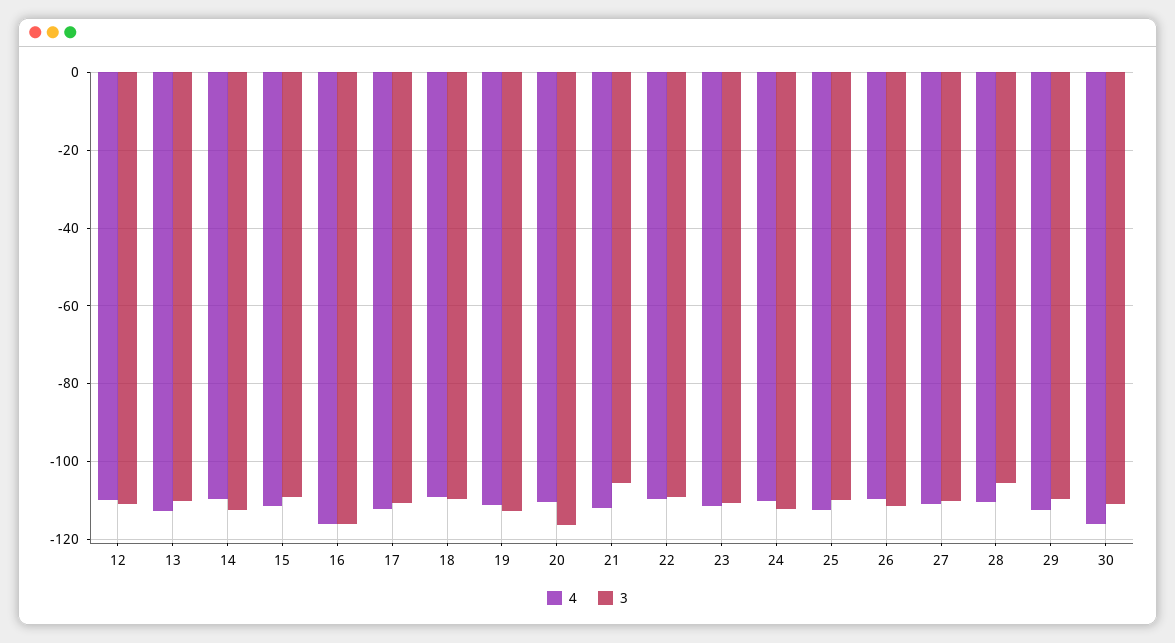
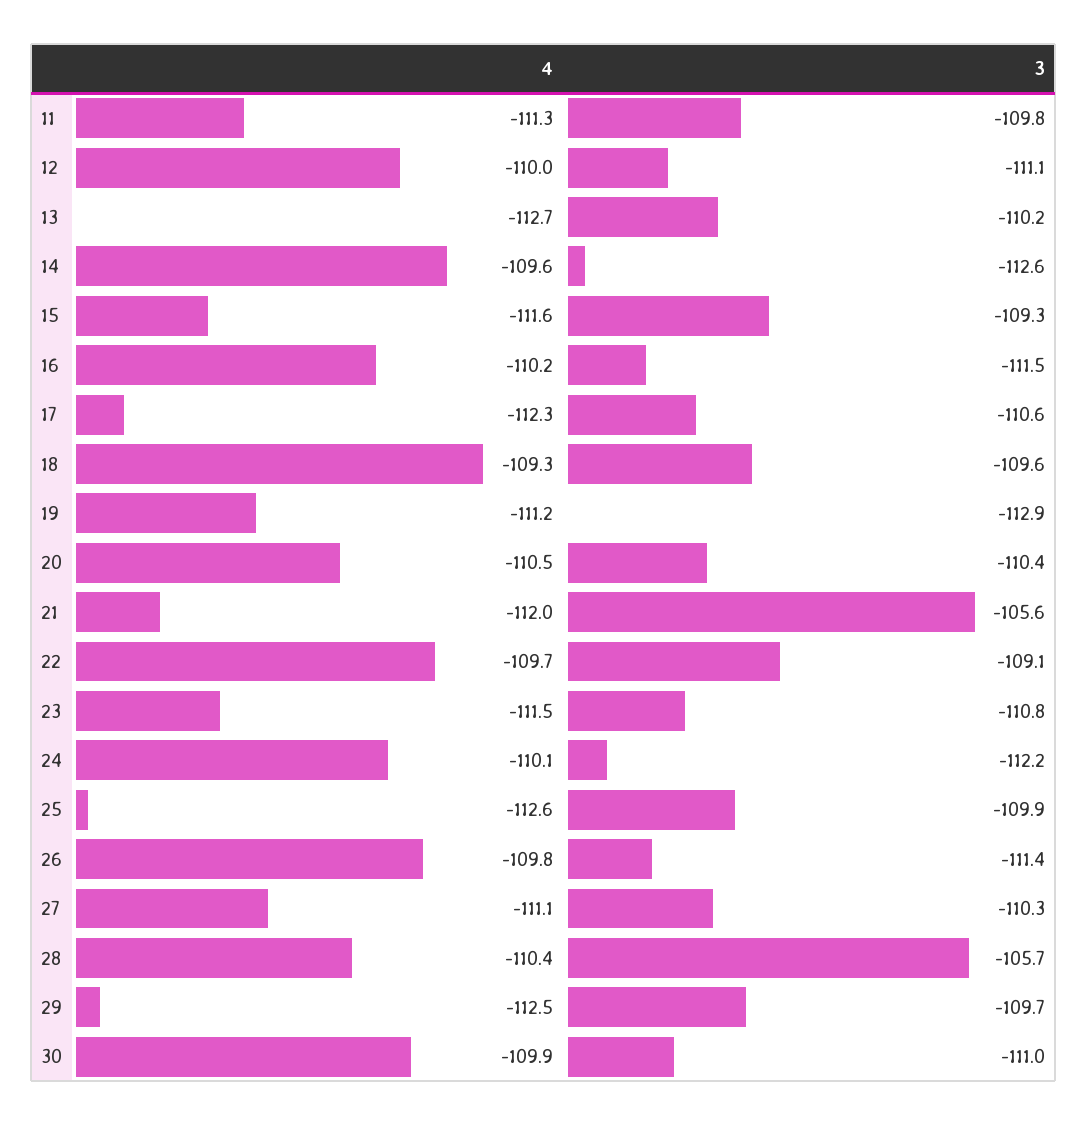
4, 16: -116 -> -110.2
3, 16: -116 -> -111.5
3, 20: -116 -> -110.4
4, 30: -116 -> -109.9
4, 11: none -> -111.3
3, 11: none -> -109.8

